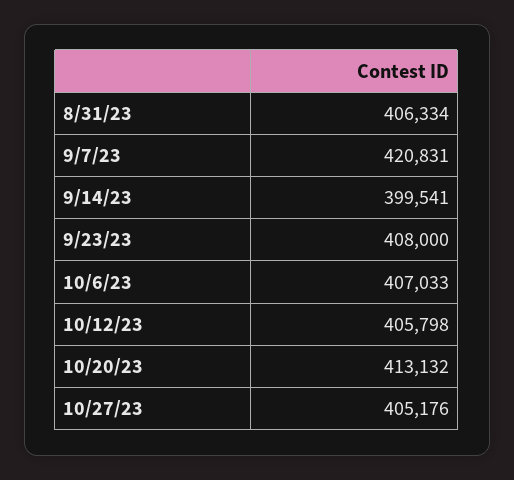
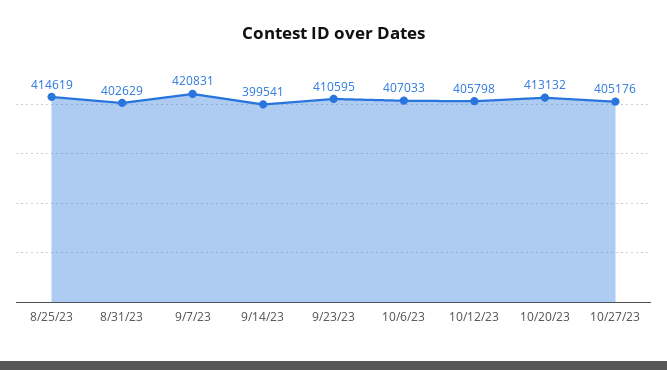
8/31/23: 406334 -> 402629
9/23/23: 408000 -> 410595
8/25/23: none -> 414619

